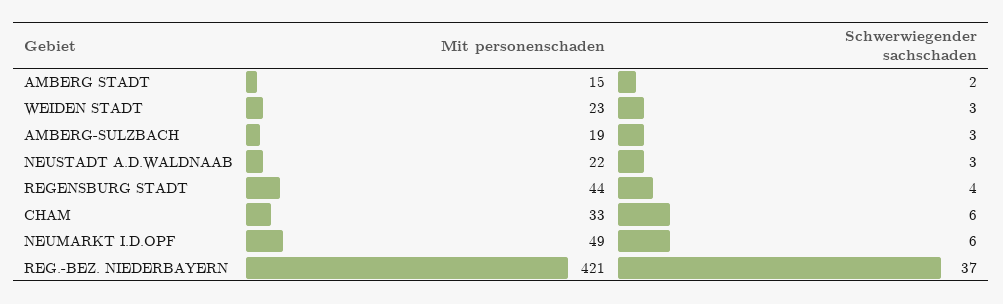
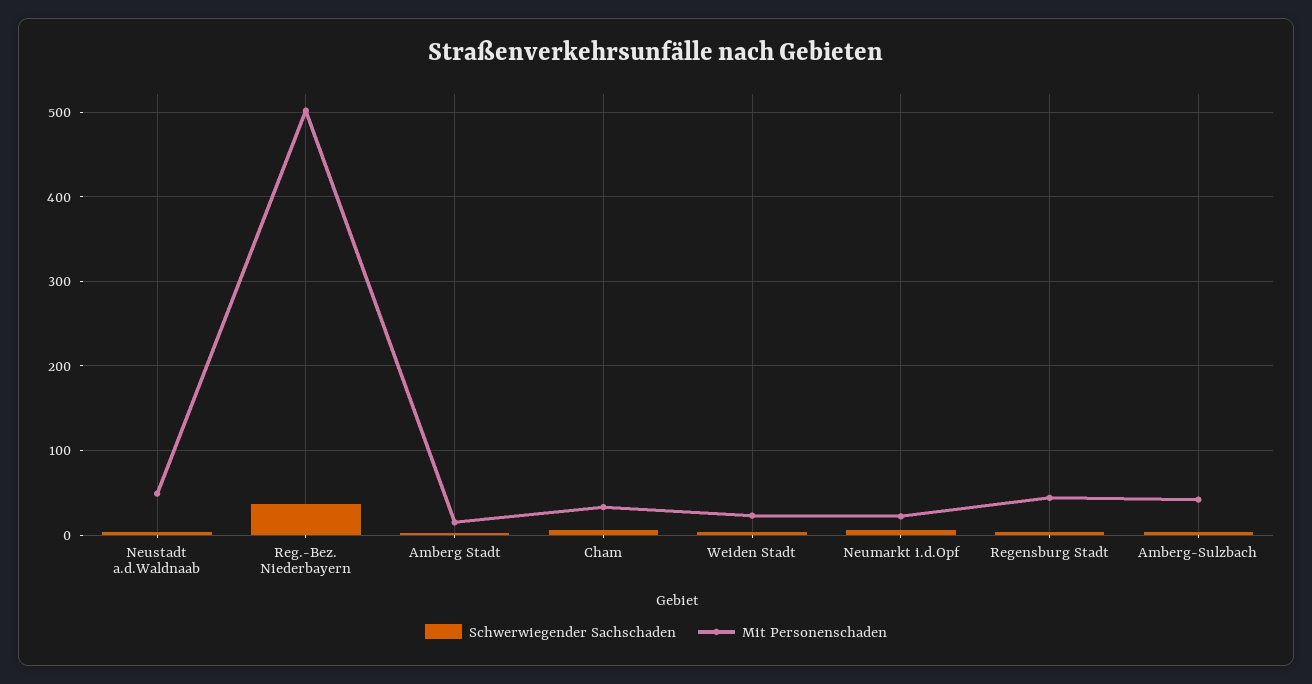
Mit personenschaden, AMBERG-SULZBACH: 19 -> 40
Mit personenschaden, NEUSTADT A.D.WALDNAAB: 22 -> 50
Mit personenschaden, NEUMARKT I.D.OPF: 49 -> 20
Mit personenschaden, REG.-BEZ. NIEDERBAYERN: 421 -> 500

